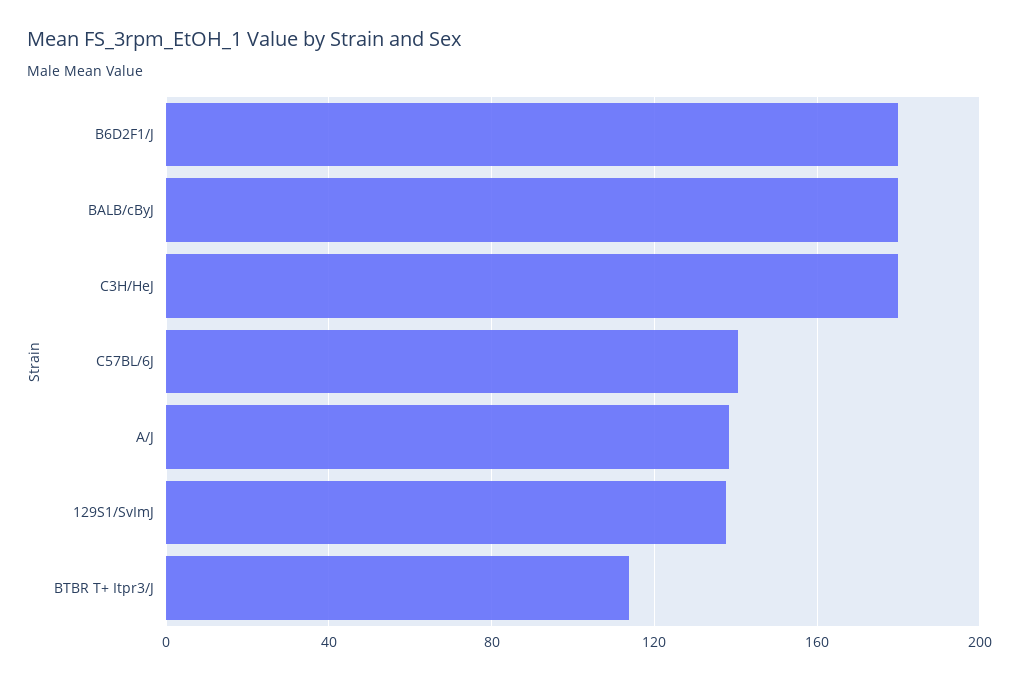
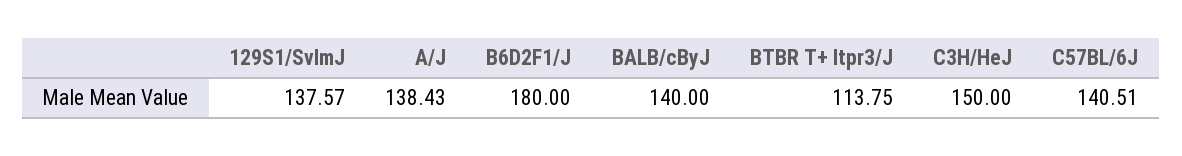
BALB/cByJ: 180 -> 140
C3H/HeJ: 180 -> 150

